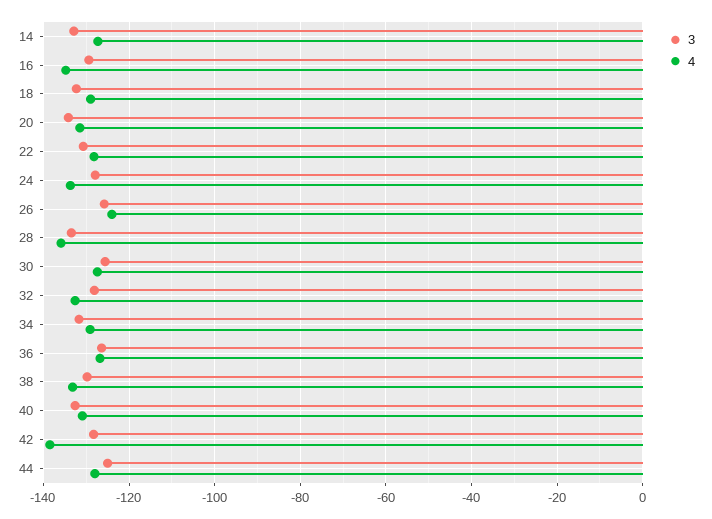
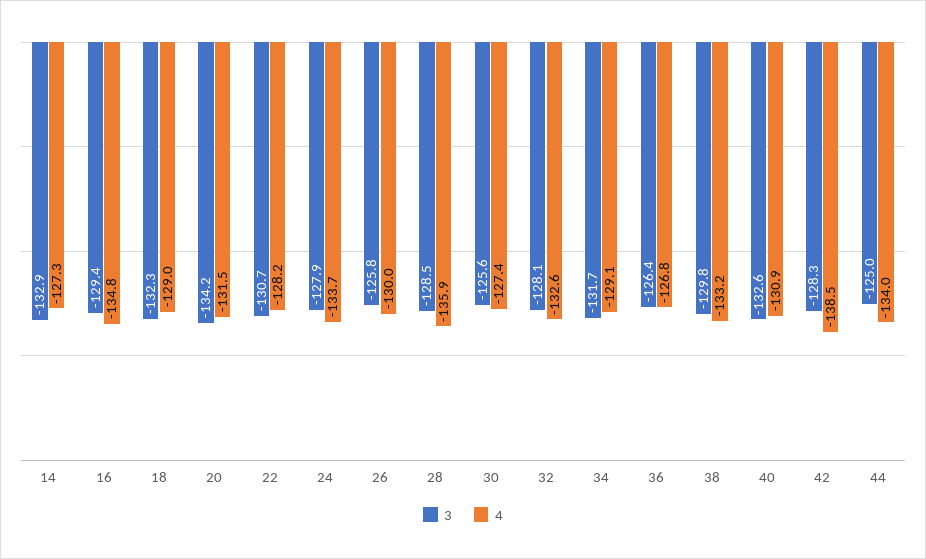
4, 26: -124 -> -130
3, 28: -134 -> -128.5
4, 44: -128 -> -134

